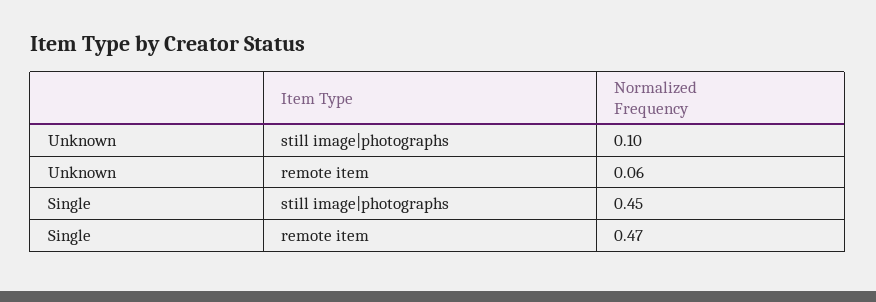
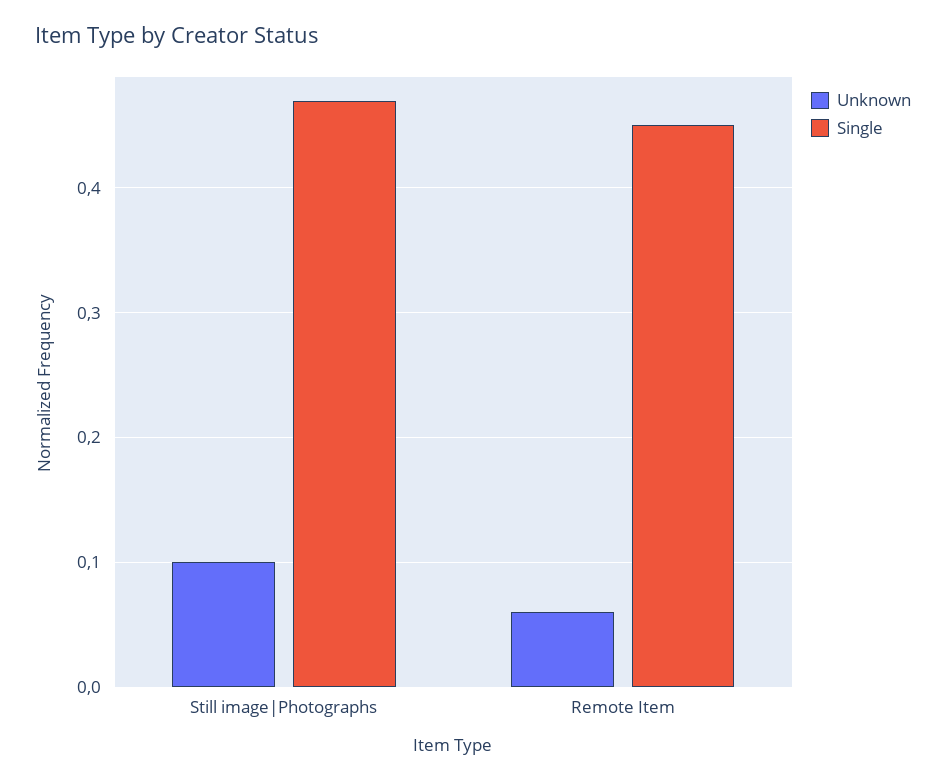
Single, still image|photographs: 0.45 -> 0.47
Single, remote item: 0.47 -> 0.45

